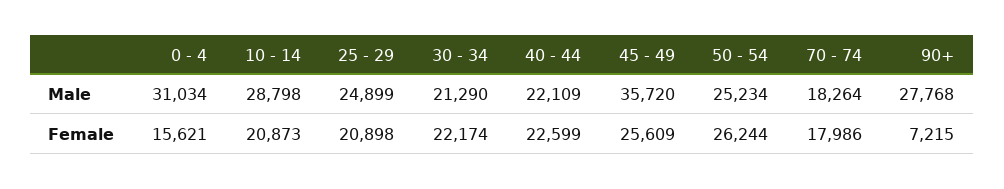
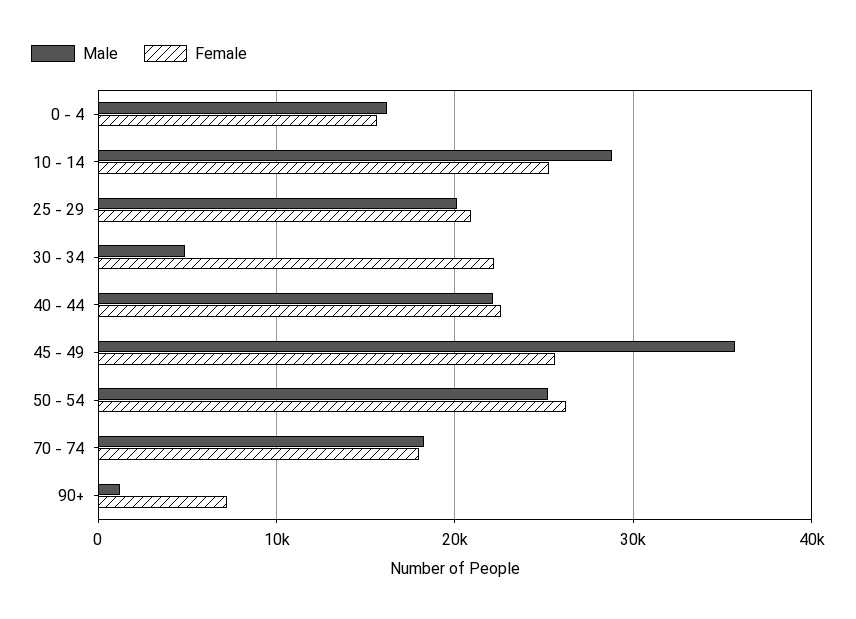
Male, 0 - 4: 31034 -> 16000
Male, 25 - 29: 24899 -> 20000
Male, 30 - 34: 21290 -> 5000
Male, 90+: 27768 -> 1000
Female, 10 - 14: 20873 -> 25000

